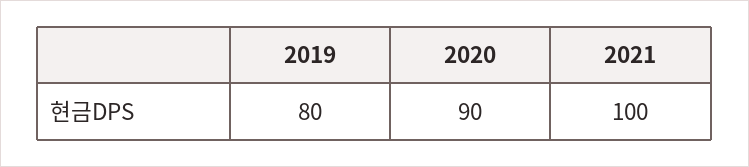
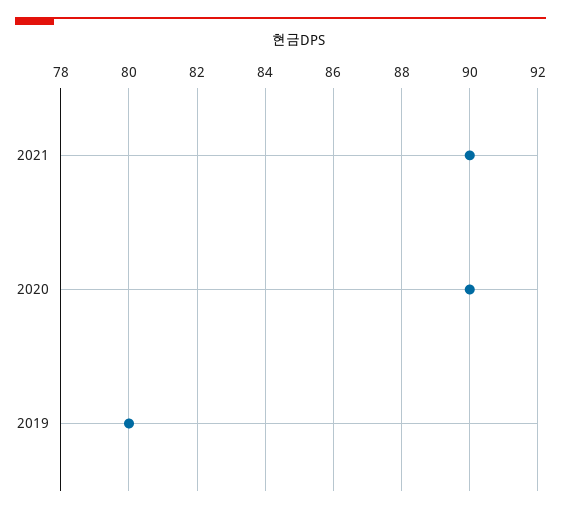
2021: 100 -> 90

